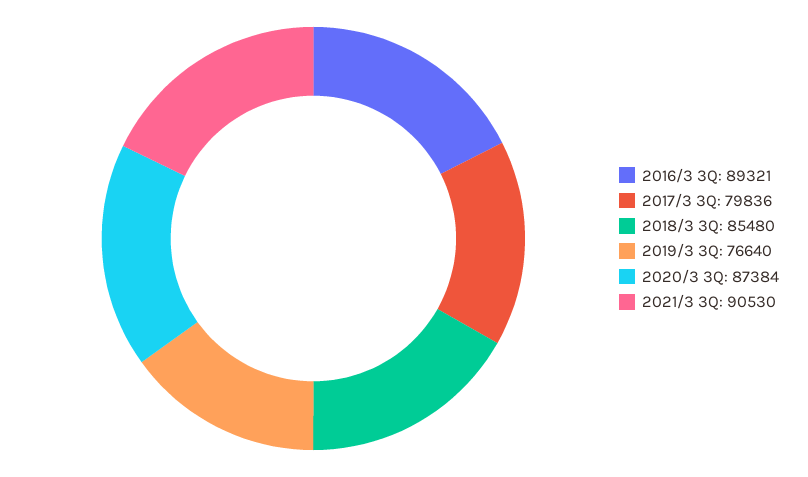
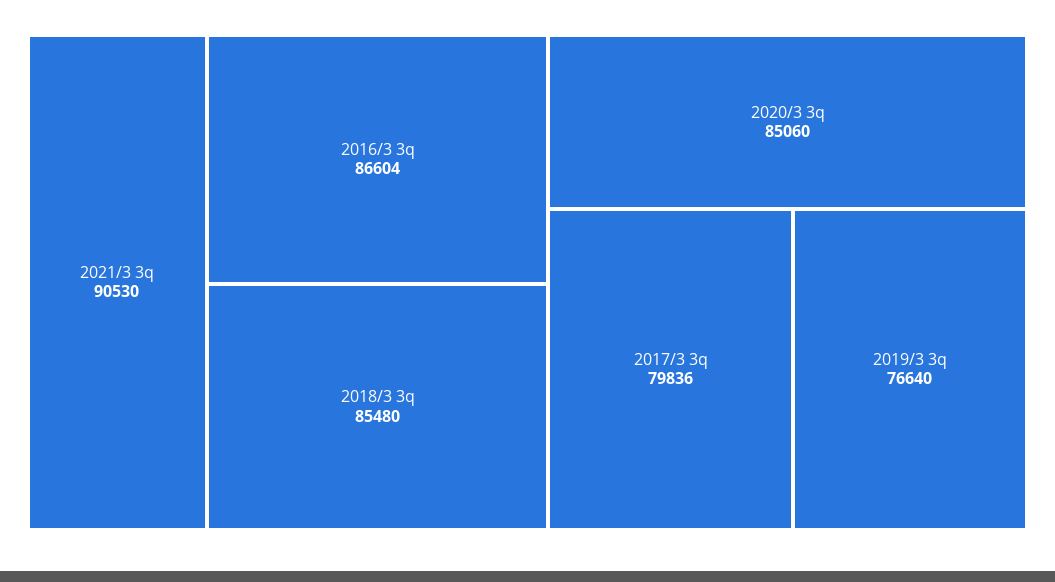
2016/3 3Q: 89321 -> 86604
2020/3 3Q: 87384 -> 85060

